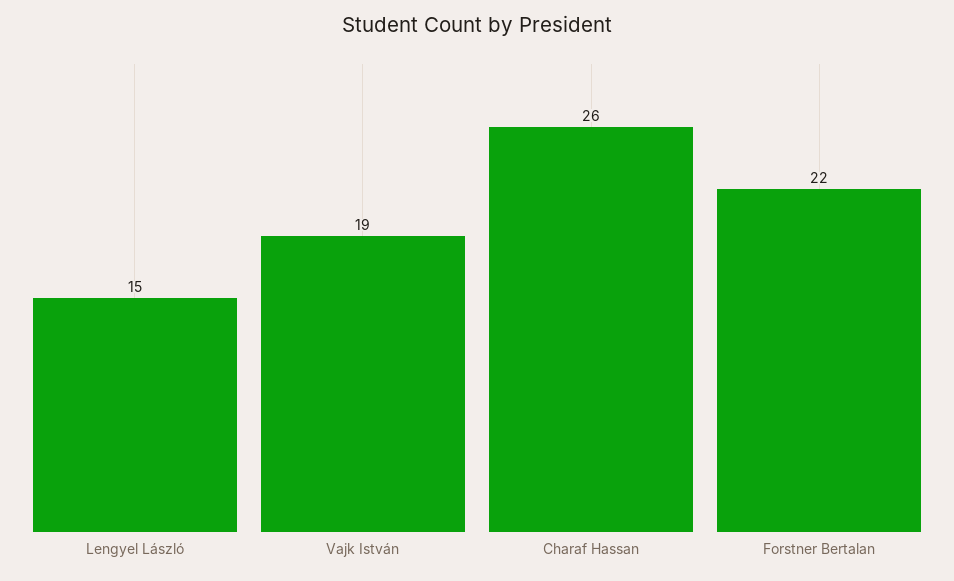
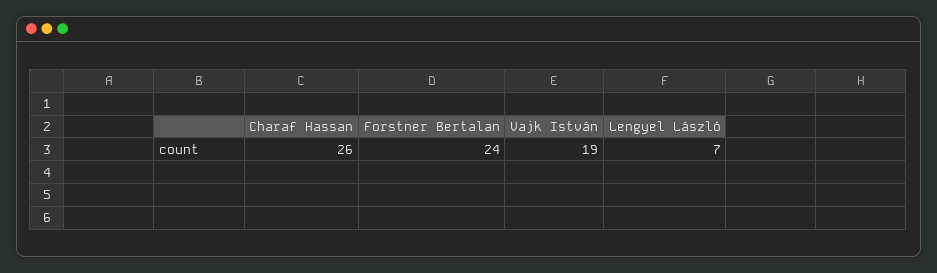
Lengyel László: 15 -> 7
Forstner Bertalan: 22 -> 24

